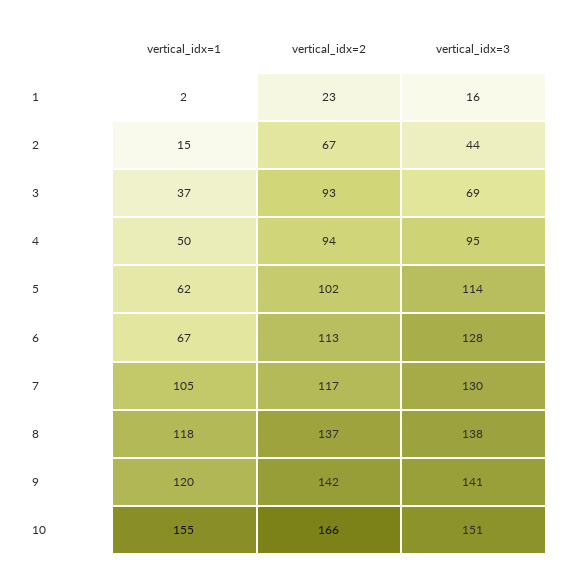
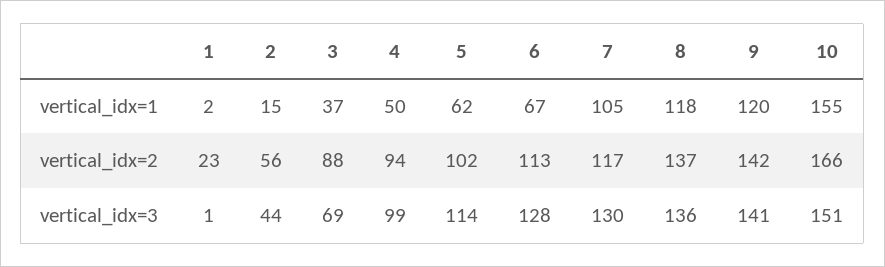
vertical_idx=3, 1: 16 -> 1
vertical_idx=2, 2: 67 -> 56
vertical_idx=2, 3: 93 -> 88
vertical_idx=3, 4: 95 -> 99
vertical_idx=3, 8: 138 -> 136

